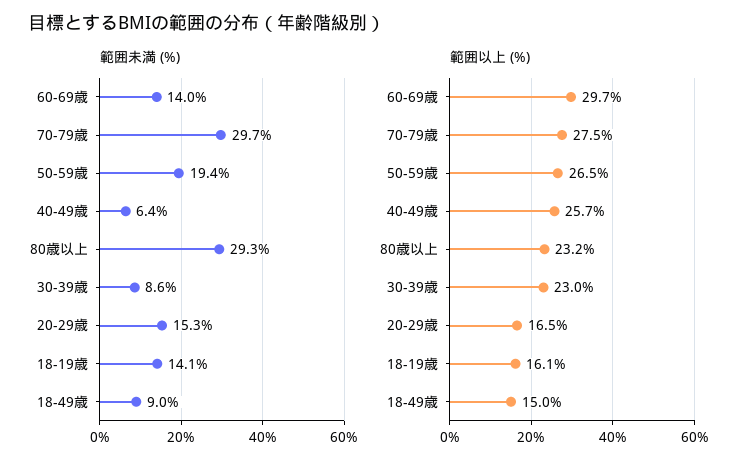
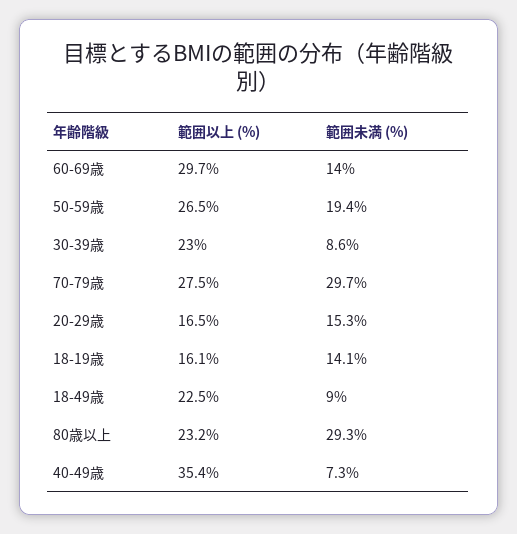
範囲未満 (%), 40-49歳: 6.4 -> 7.3
範囲以上 (%), 40-49歳: 25.7 -> 35.4
範囲以上 (%), 18-49歳: 15 -> 22.5

